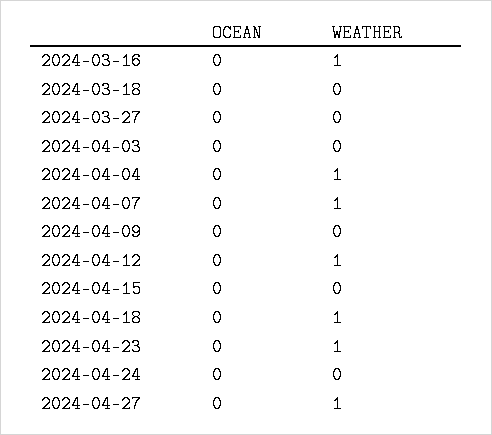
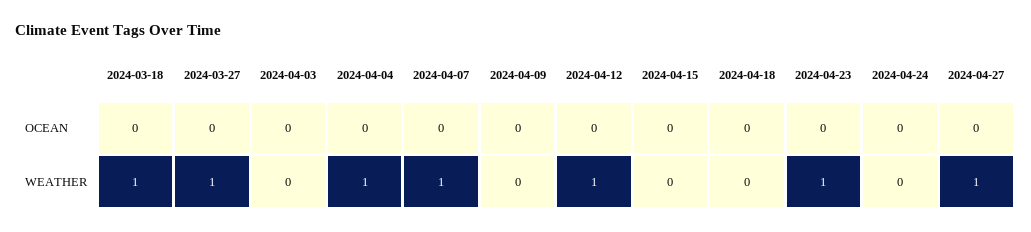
OCEAN, 2024-03-16: 0 -> none
WEATHER, 2024-03-16: 1 -> none
WEATHER, 2024-03-18: 0 -> 1
WEATHER, 2024-03-27: 0 -> 1
WEATHER, 2024-04-18: 1 -> 0

